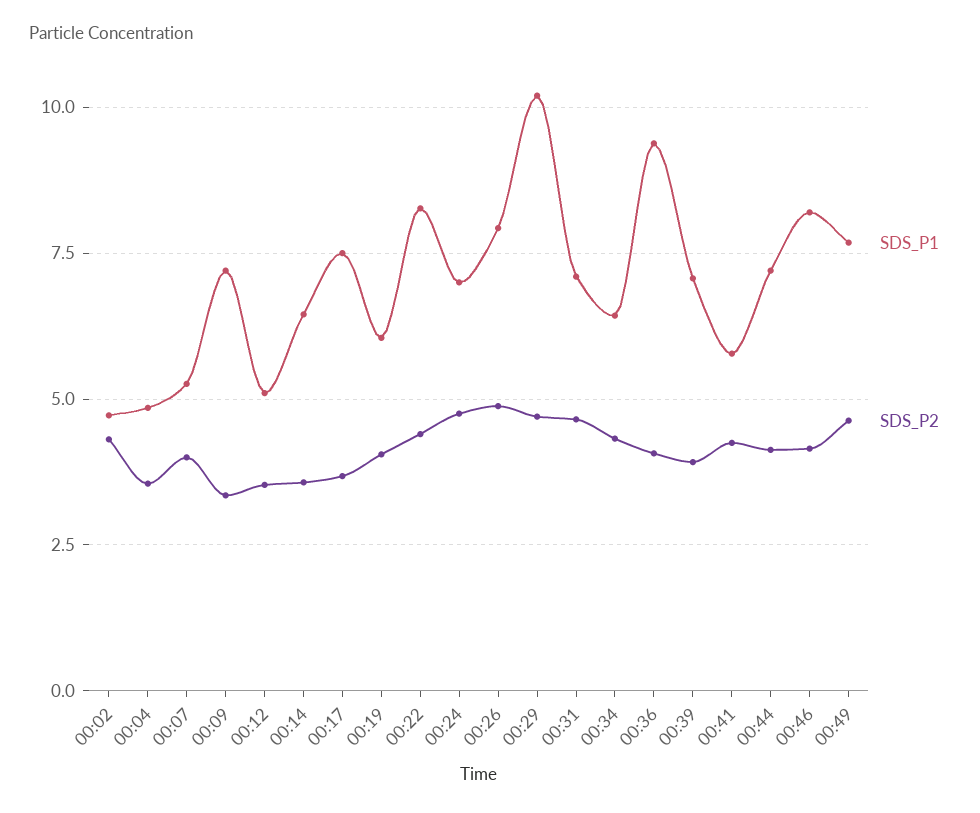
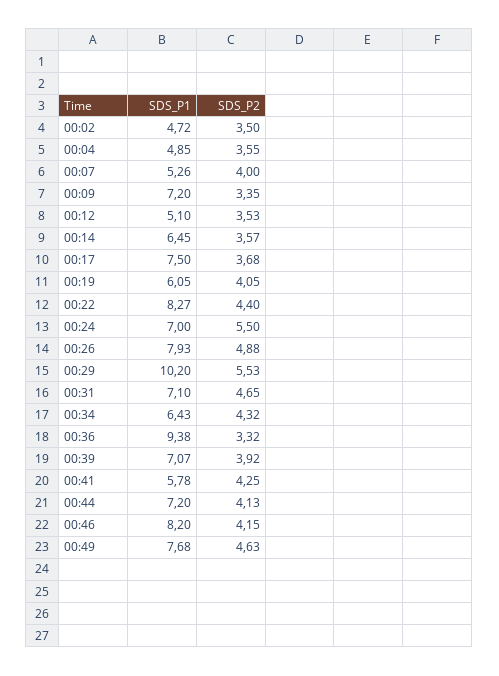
SDS_P2, 00:02: 4.25 -> 3.5
SDS_P2, 00:24: 4.75 -> 5.5
SDS_P2, 00:29: 4.75 -> 5.53
SDS_P2, 00:36: 4 -> 3.32

